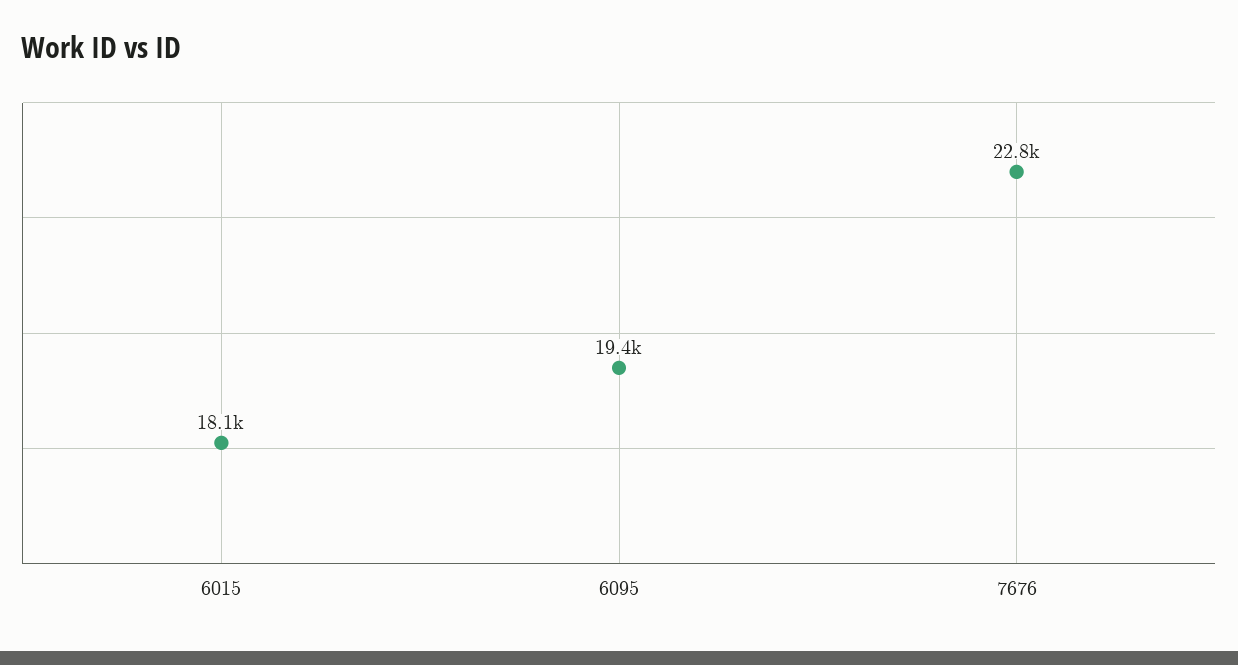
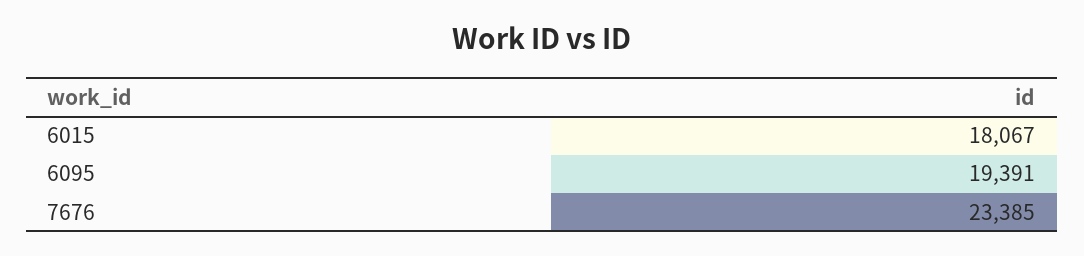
7676: 22800 -> 23385

